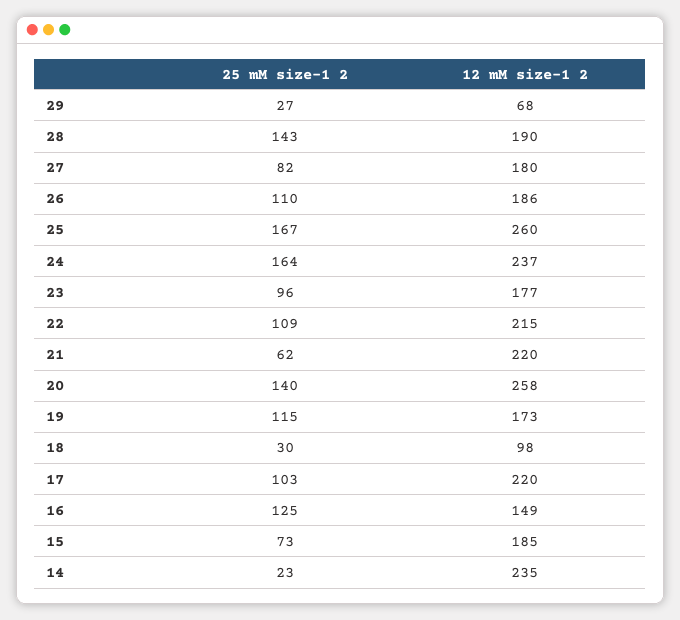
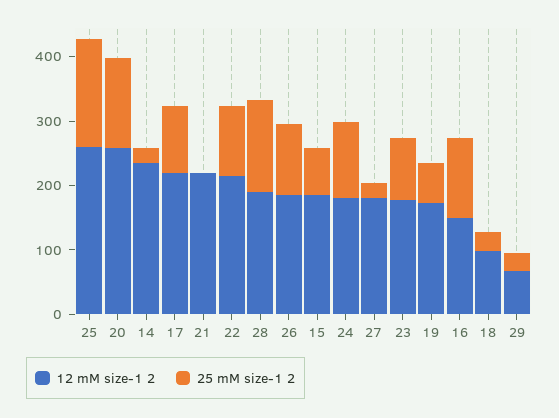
25 mM size-1 2, 27: 82 -> 20
25 mM size-1 2, 24: 164 -> 120
12 mM size-1 2, 24: 237 -> 180
25 mM size-1 2, 21: 62 -> 0
25 mM size-1 2, 19: 115 -> 60

